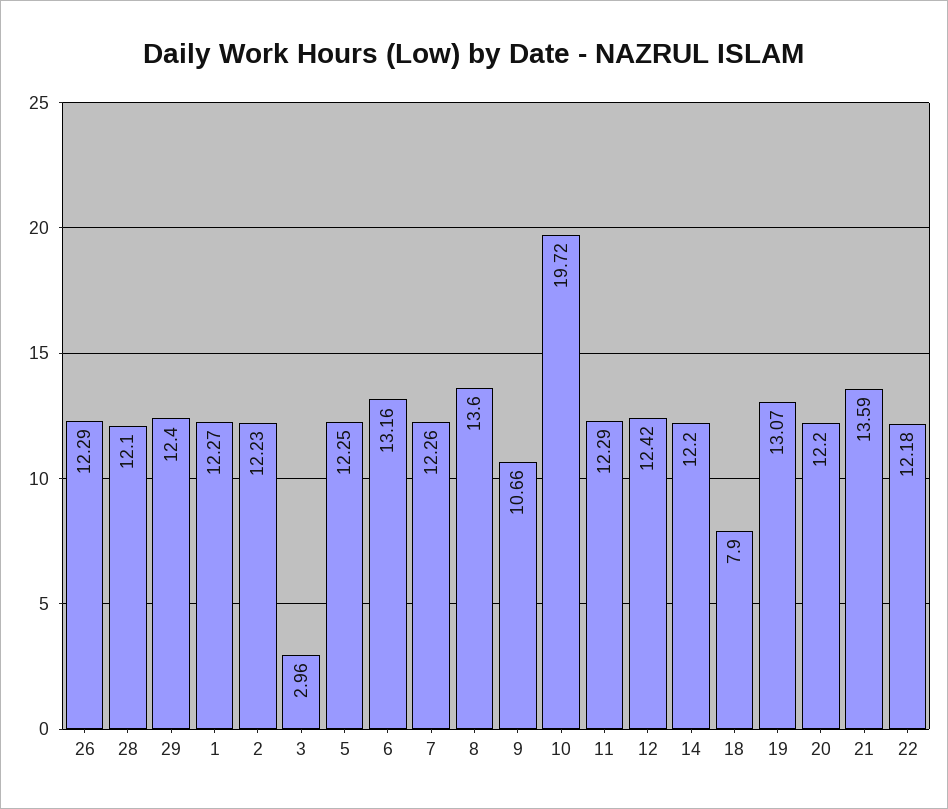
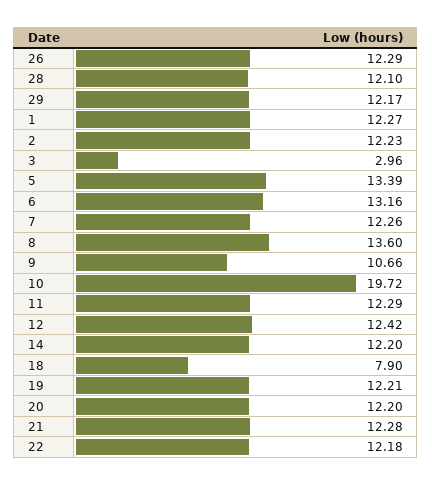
29: 12.4 -> 12.17
5: 12.25 -> 13.39
19: 13.07 -> 12.21
21: 13.59 -> 12.28

